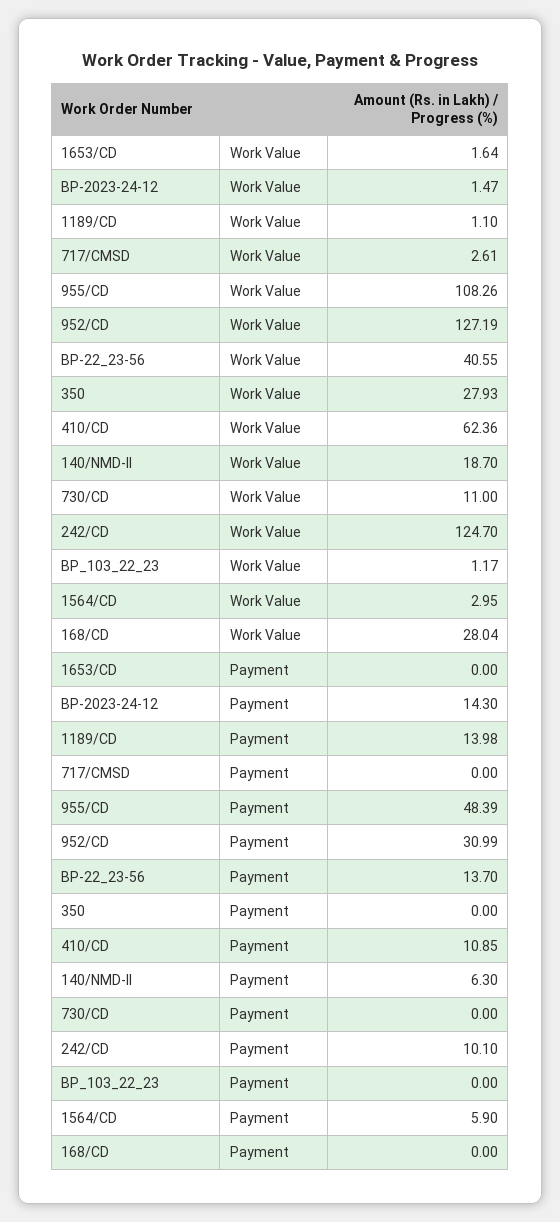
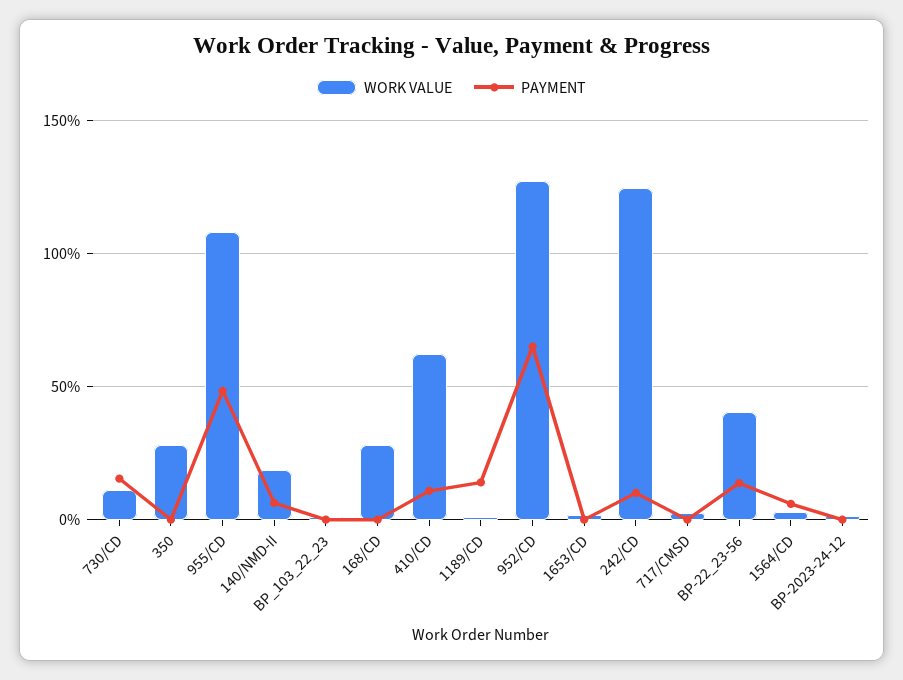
Payment, BP-2023-24-12: 14.3 -> 0
Payment, 952/CD: 30.99 -> 65
Payment, 730/CD: 0 -> 15

